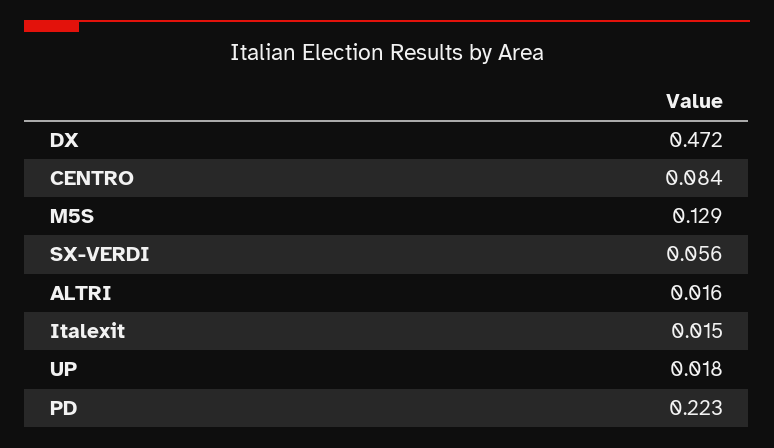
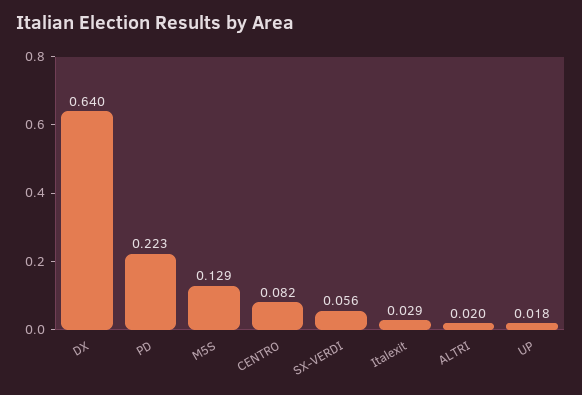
DX: 0.472 -> 0.64
CENTRO: 0.084 -> 0.082
ALTRI: 0.016 -> 0.02
Italexit: 0.015 -> 0.029

